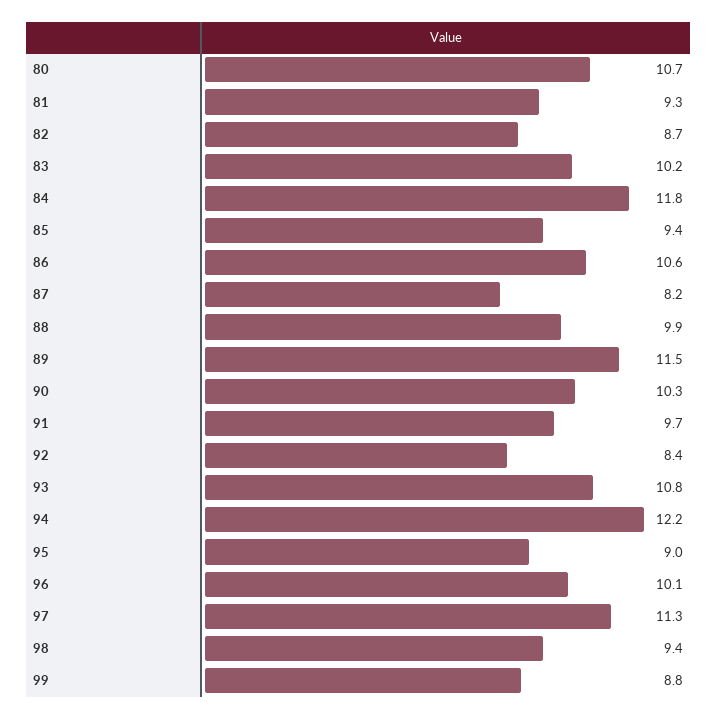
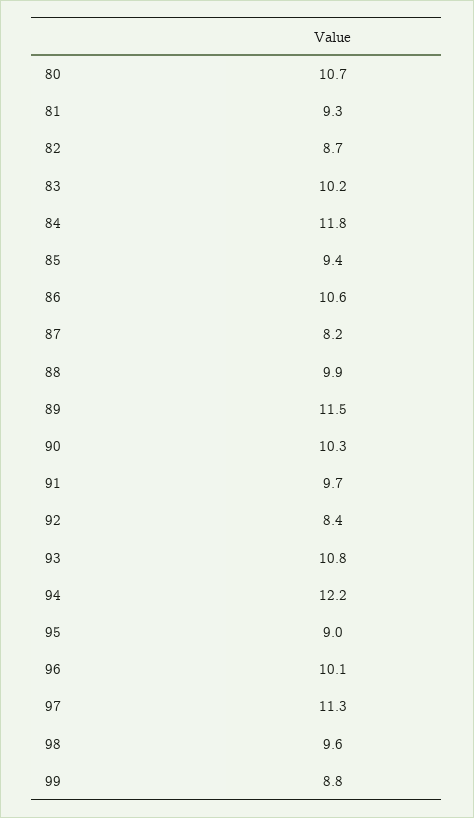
98: 9.4 -> 9.6

